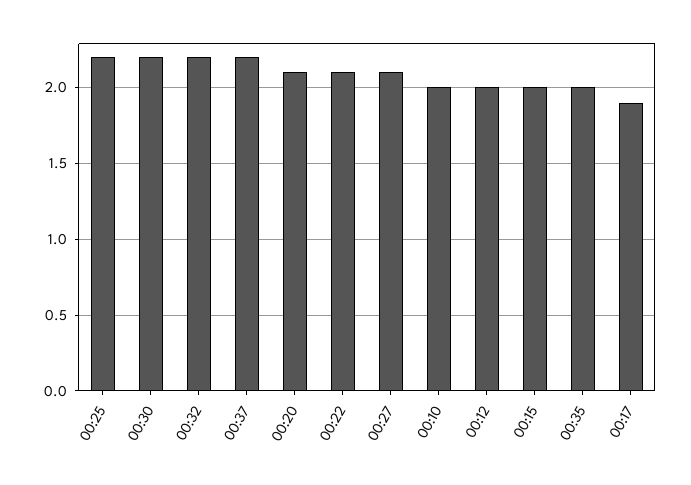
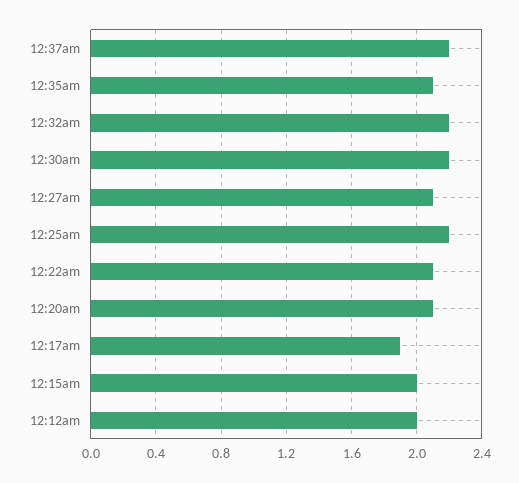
00:10: 2 -> none
00:35: 2 -> 2.1

